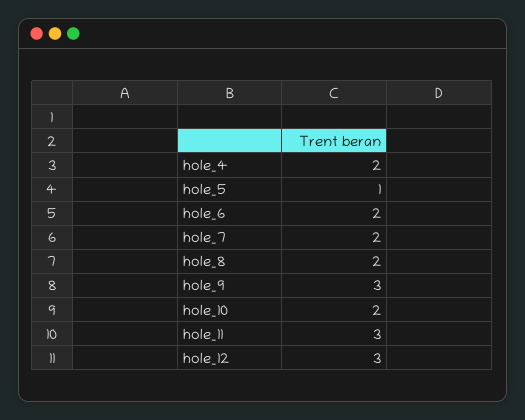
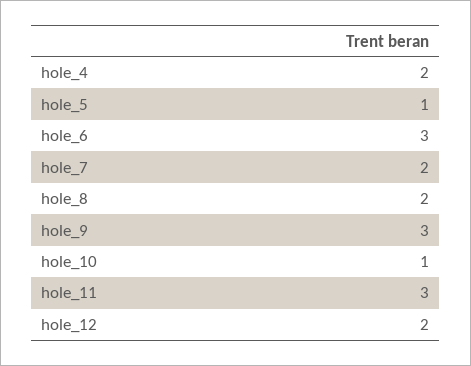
hole_6: 2 -> 3
hole_10: 2 -> 1
hole_12: 3 -> 2

